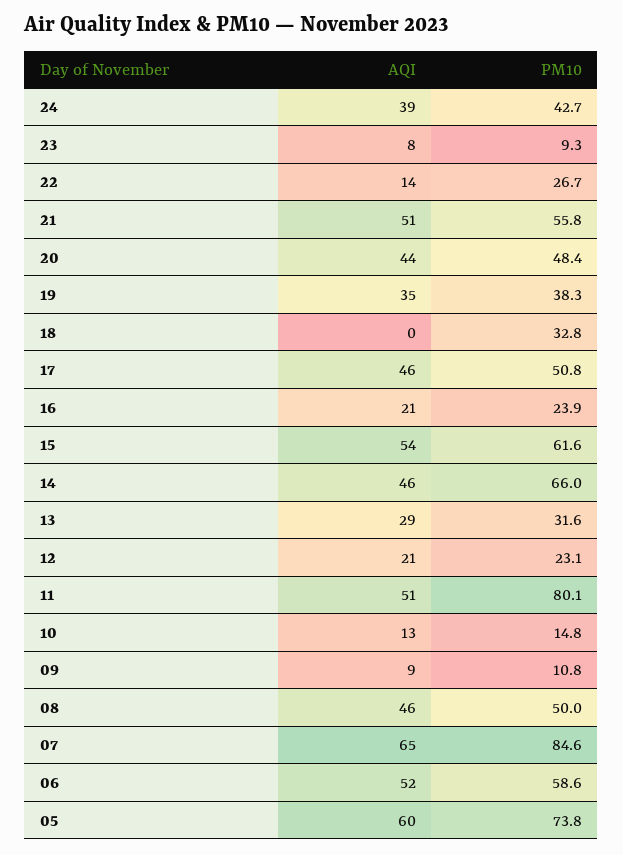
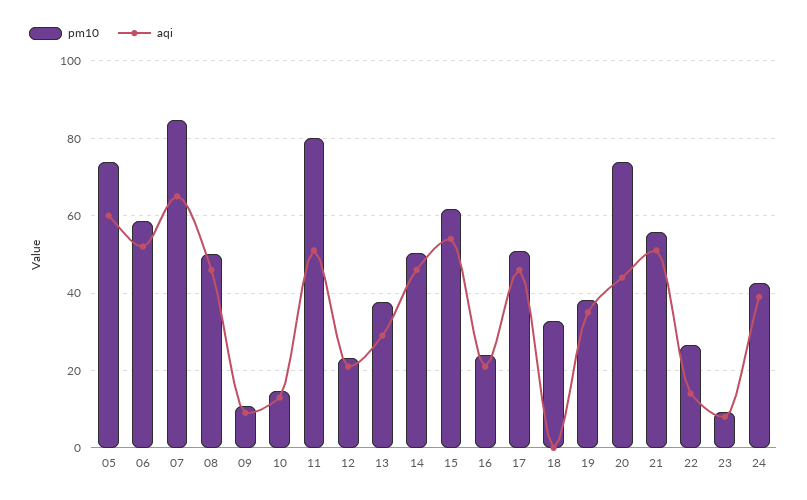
PM10, 20: 48.4 -> 74
PM10, 14: 66 -> 50
PM10, 13: 31.6 -> 38

